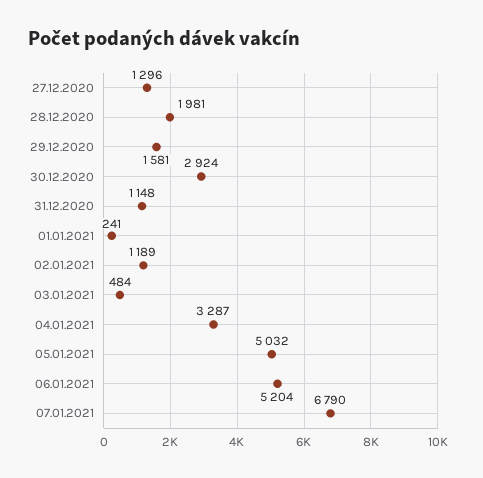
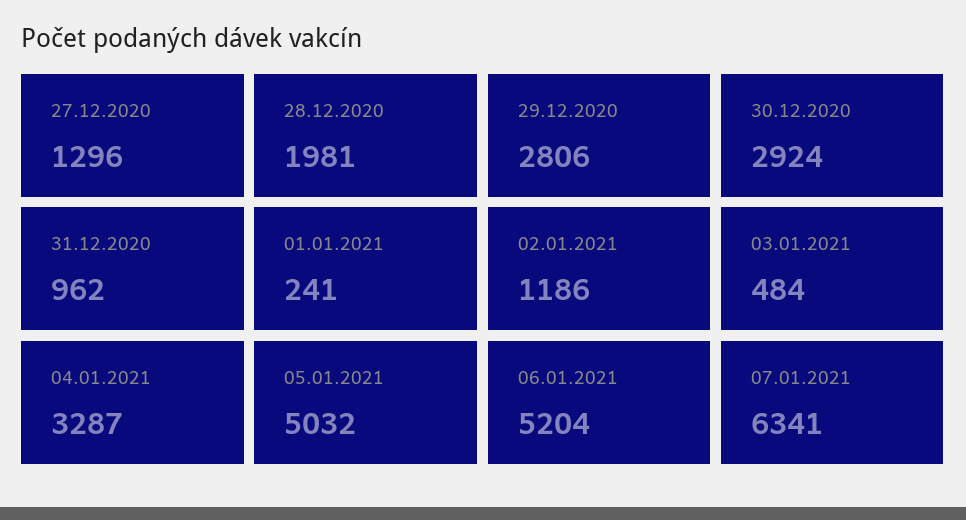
29.12.2020: 1581 -> 2806
31.12.2020: 1148 -> 962
02.01.2021: 1189 -> 1186
07.01.2021: 6790 -> 6341

